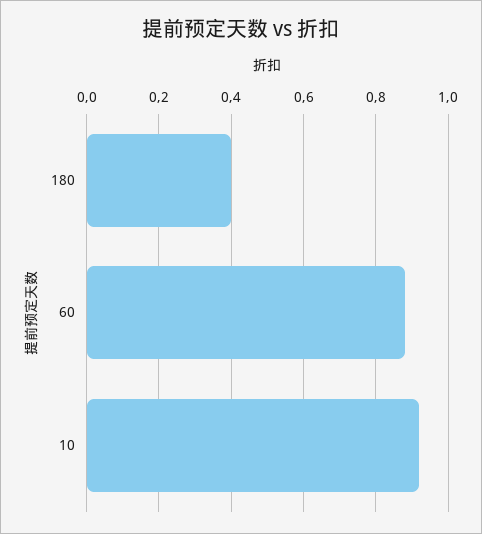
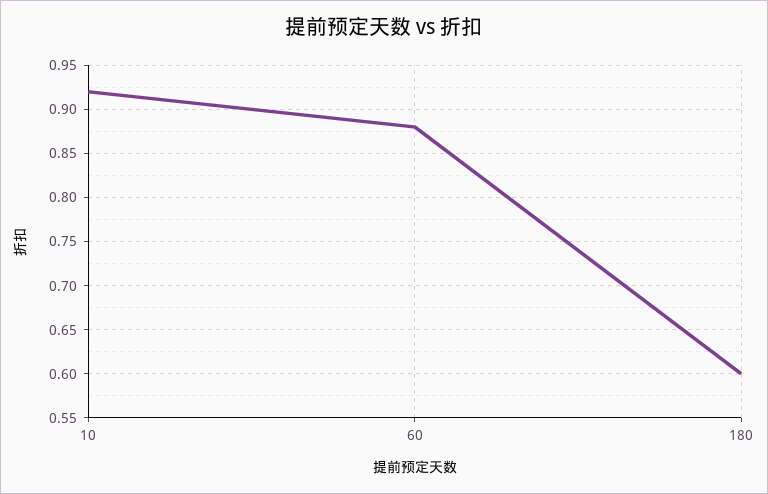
180: 0.4 -> 0.6

